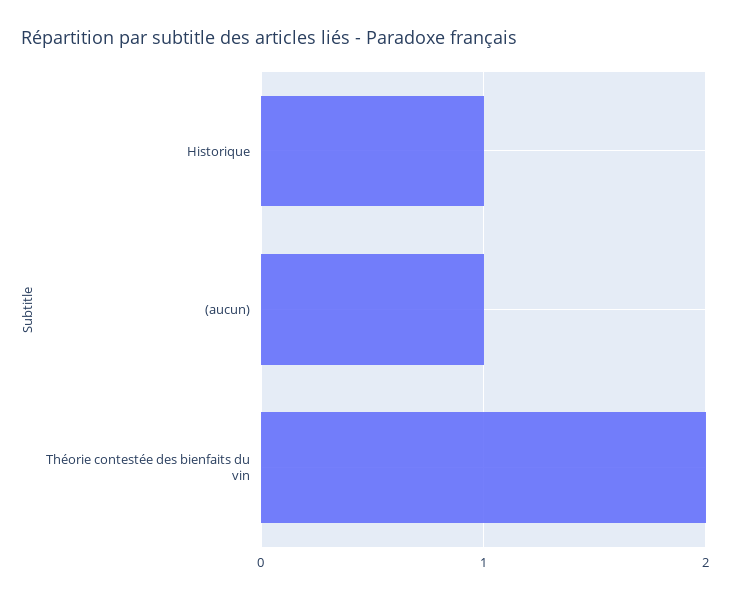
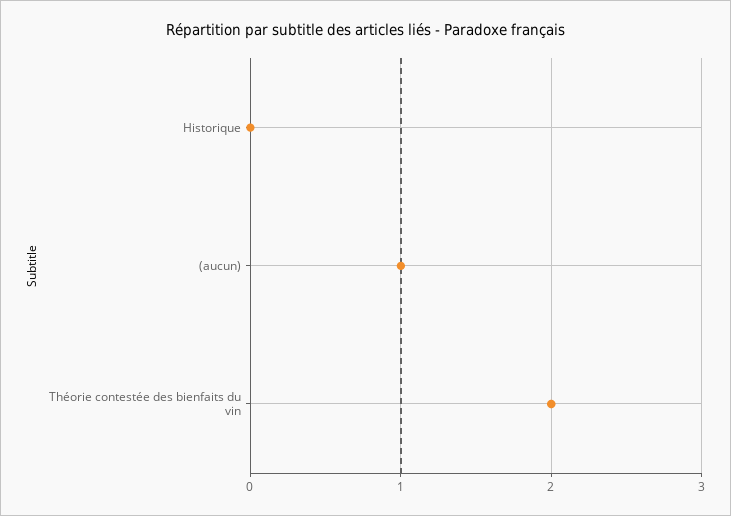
Historique: 1 -> 0

